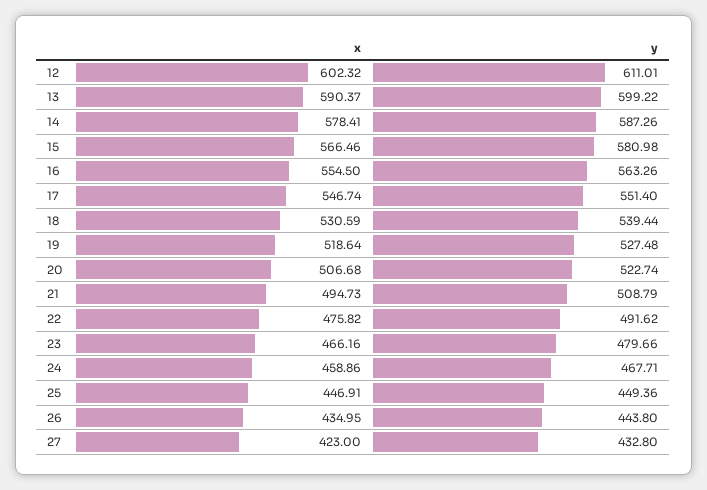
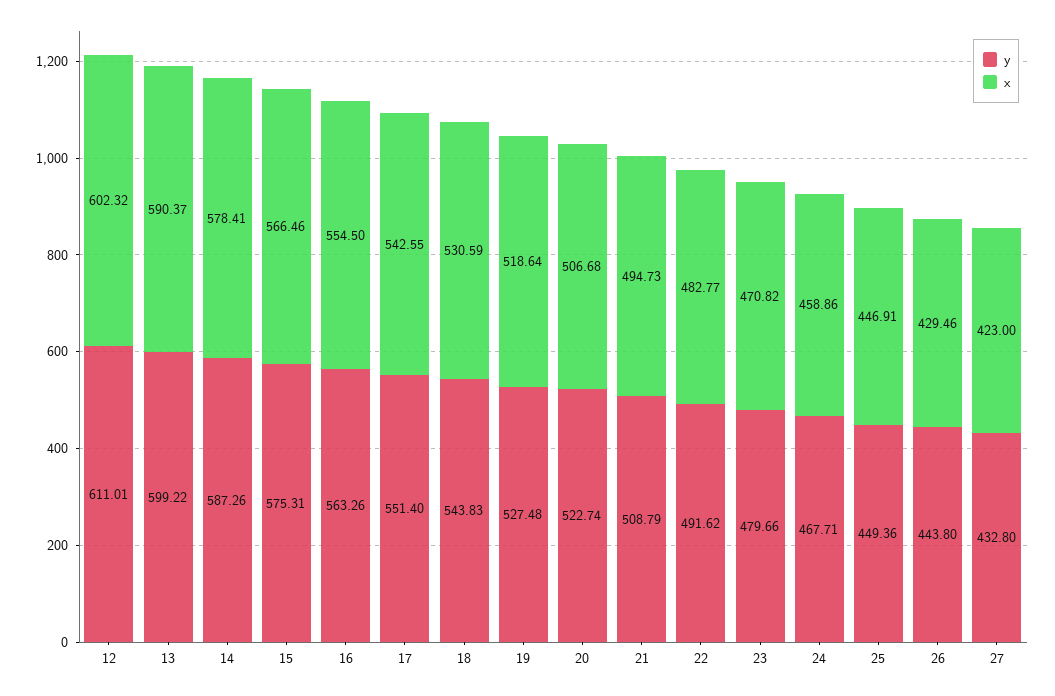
y, 15: 580.98 -> 575.31
x, 17: 546.74 -> 542.55
y, 18: 539.44 -> 543.83
x, 22: 475.82 -> 482.77
x, 23: 466.16 -> 470.82
x, 26: 434.95 -> 429.46

